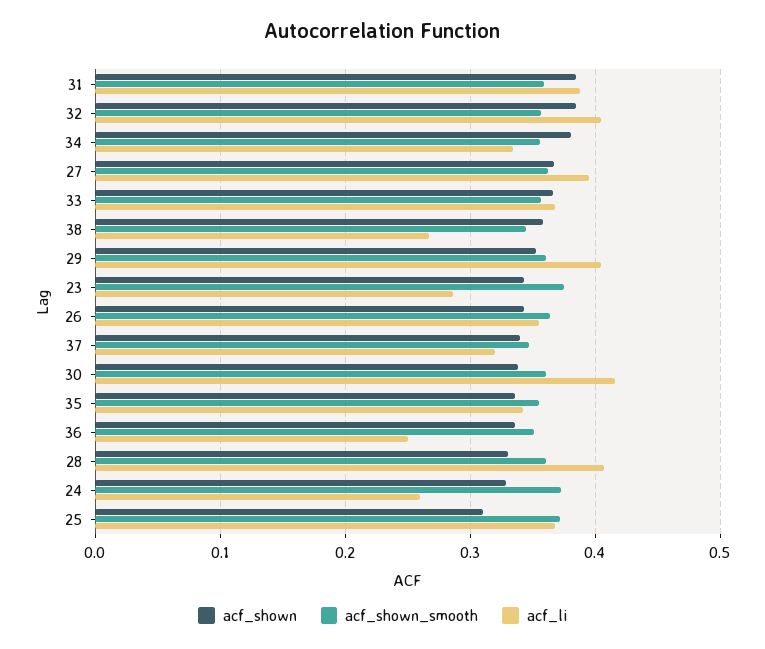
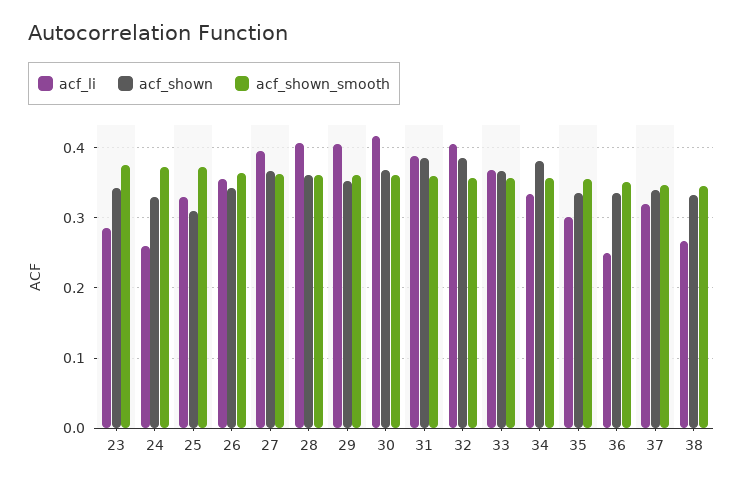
acf_shown, 38: 0.36 -> 0.33
acf_shown, 30: 0.34 -> 0.37
acf_li, 35: 0.34 -> 0.3
acf_shown, 28: 0.33 -> 0.36
acf_li, 25: 0.37 -> 0.33

